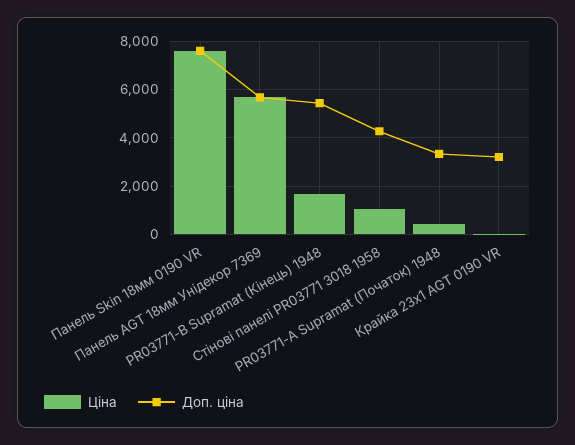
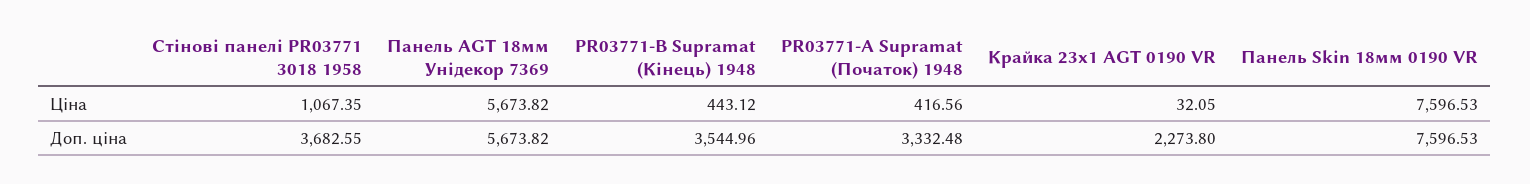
Ціна, PR03771-B Supramat (Кінець) 1948: 1750 -> 443.12
Доп. ціна, PR03771-B Supramat (Кінець) 1948: 5500 -> 3544.96
Доп. ціна, Стінові панелі PR03771 3018 1958: 4250 -> 3682.55
Доп. ціна, Крайка 23x1 AGT 0190 VR: 3250 -> 2273.8

